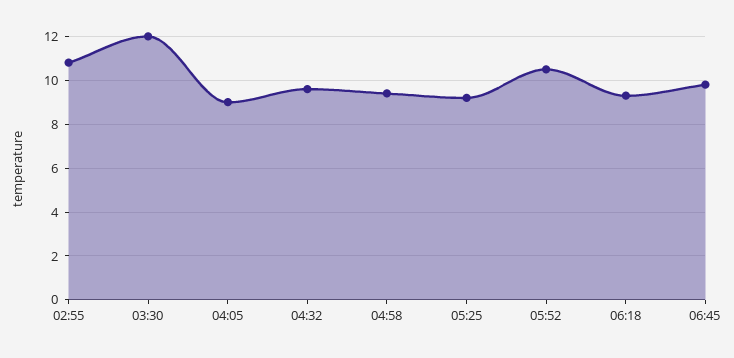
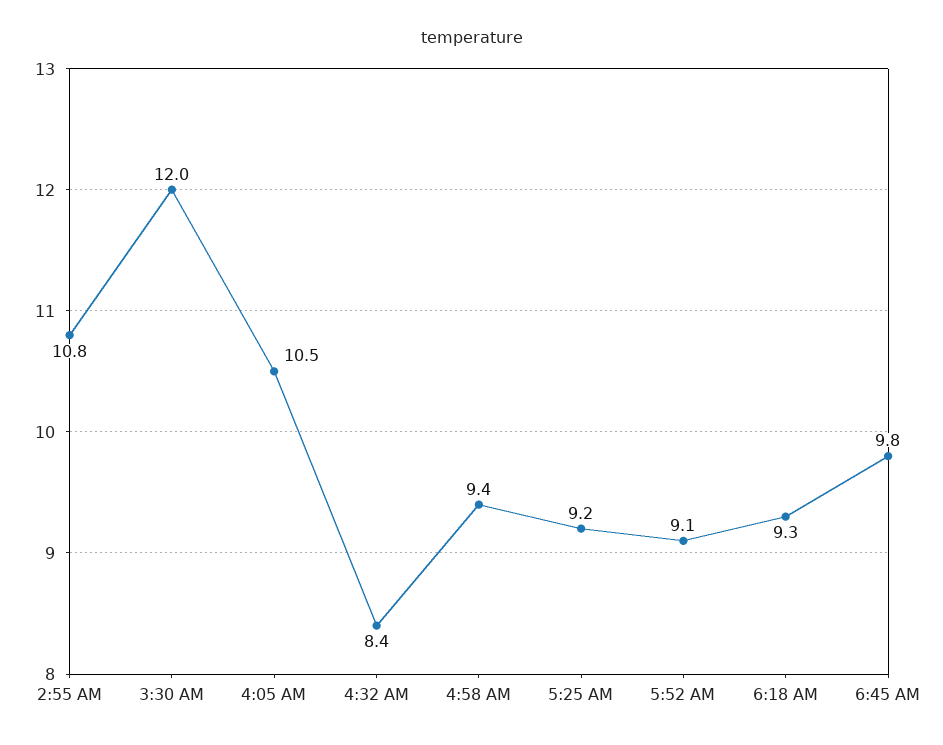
04:05: 9 -> 10.5
04:32: 9.5 -> 8.4
05:52: 10.5 -> 9.1

